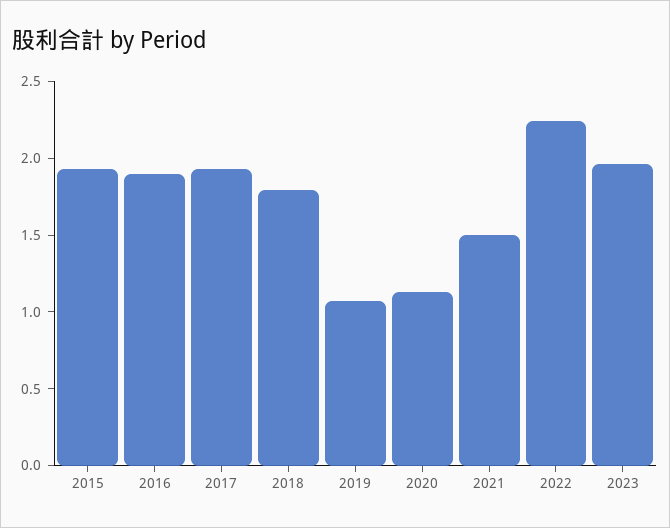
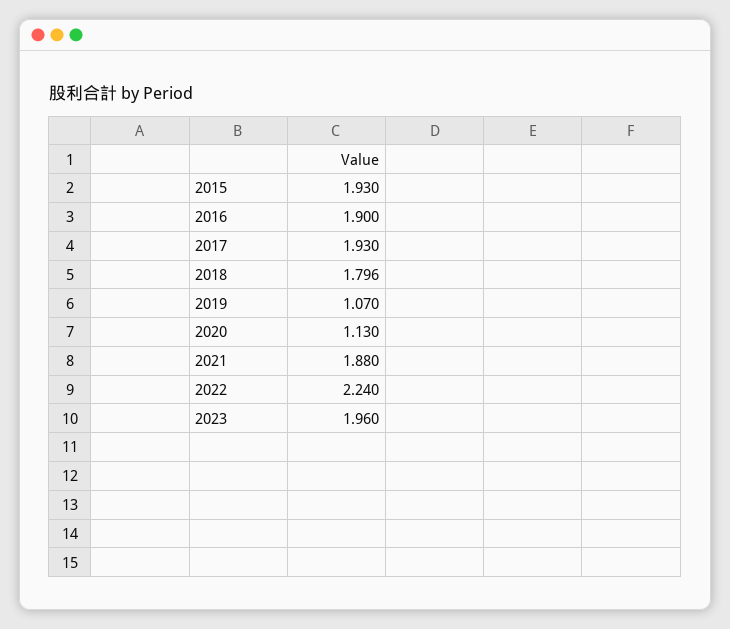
2021: 1.5 -> 1.88

